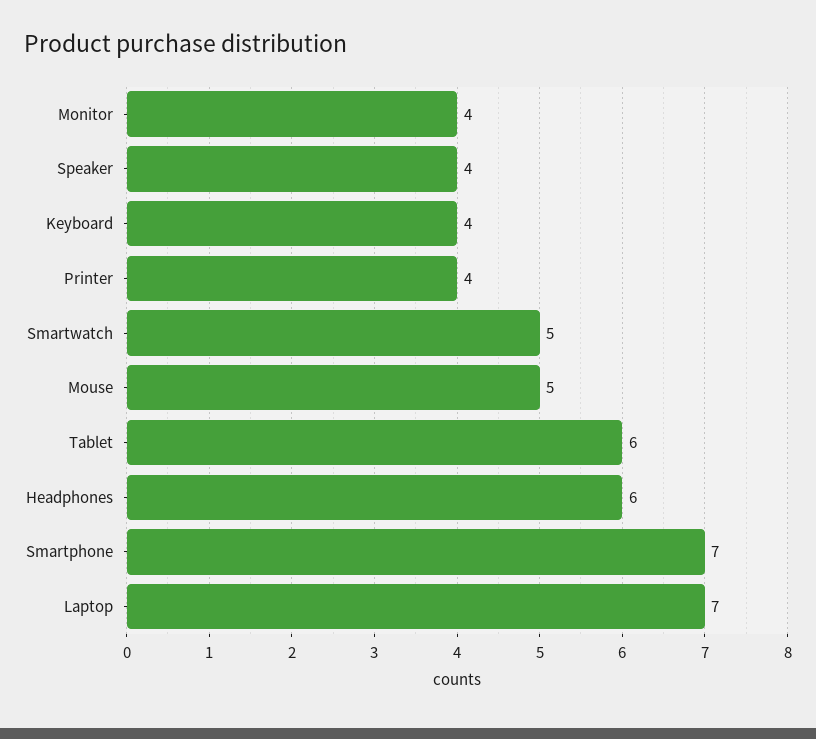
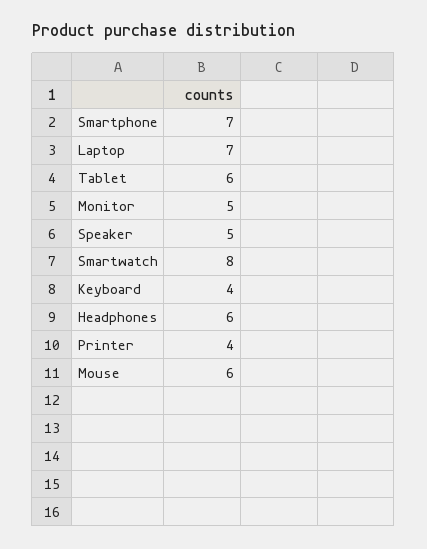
Monitor: 4 -> 5
Speaker: 4 -> 5
Smartwatch: 5 -> 8
Mouse: 5 -> 6

